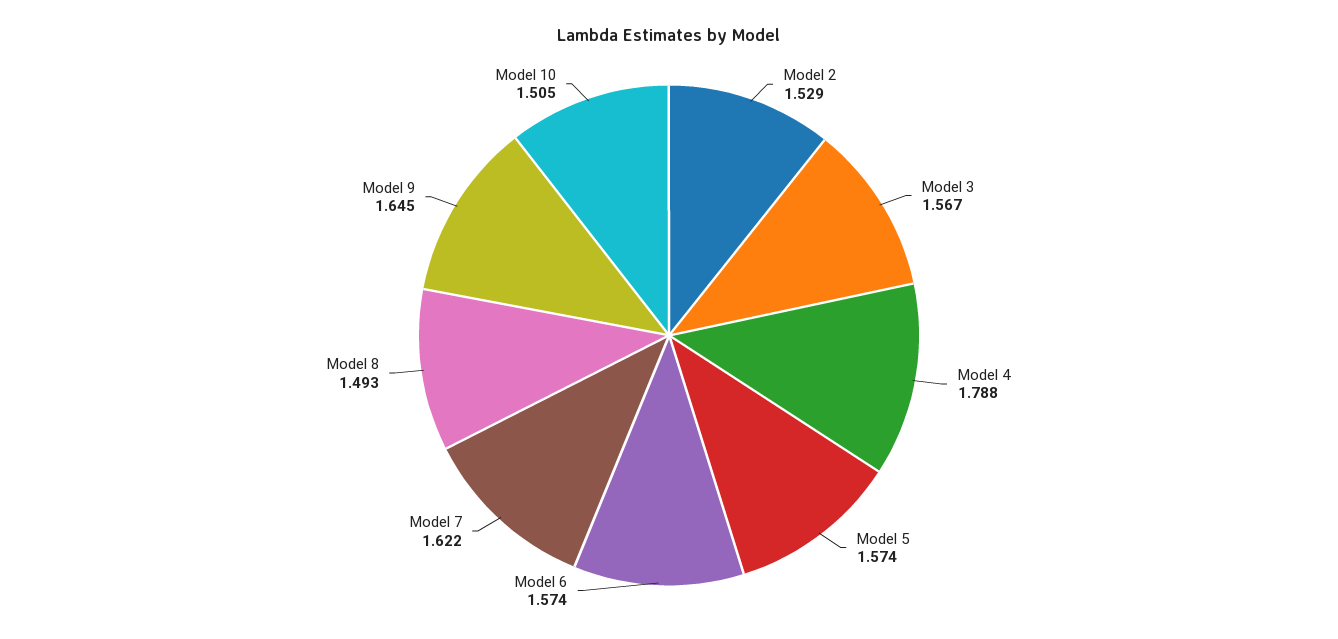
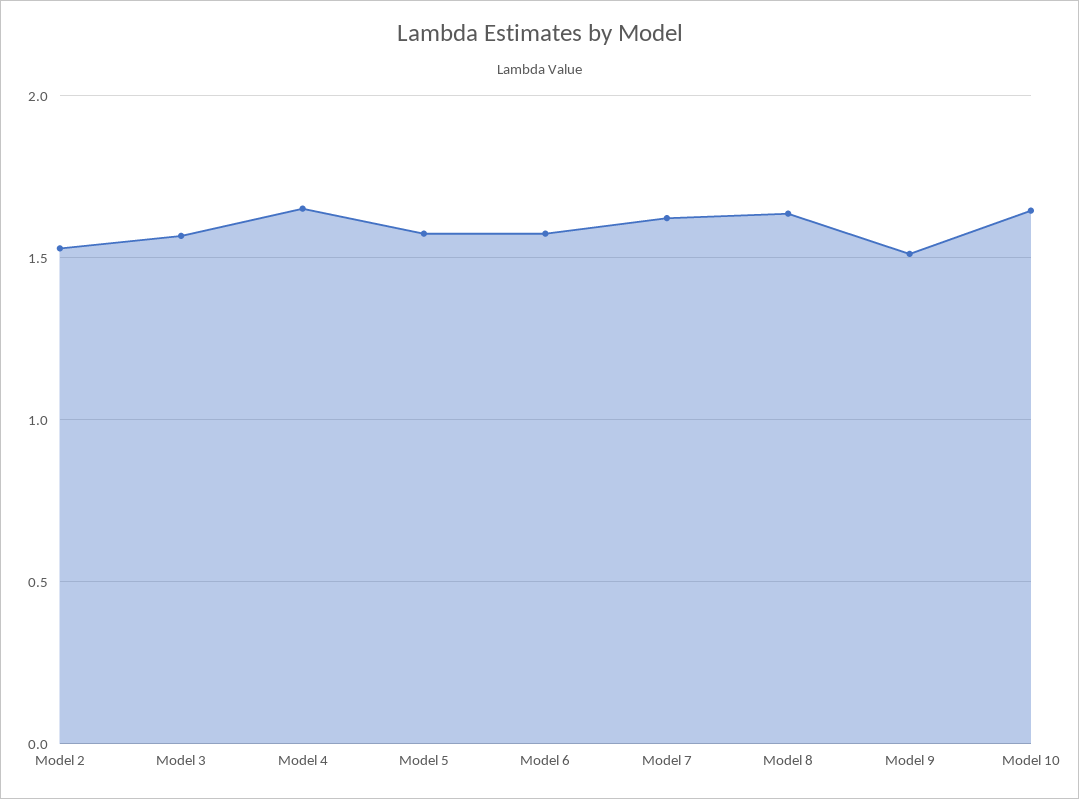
Model 4: 1.788 -> 1.65
Model 8: 1.493 -> 1.65
Model 9: 1.645 -> 1.5
Model 10: 1.505 -> 1.65

